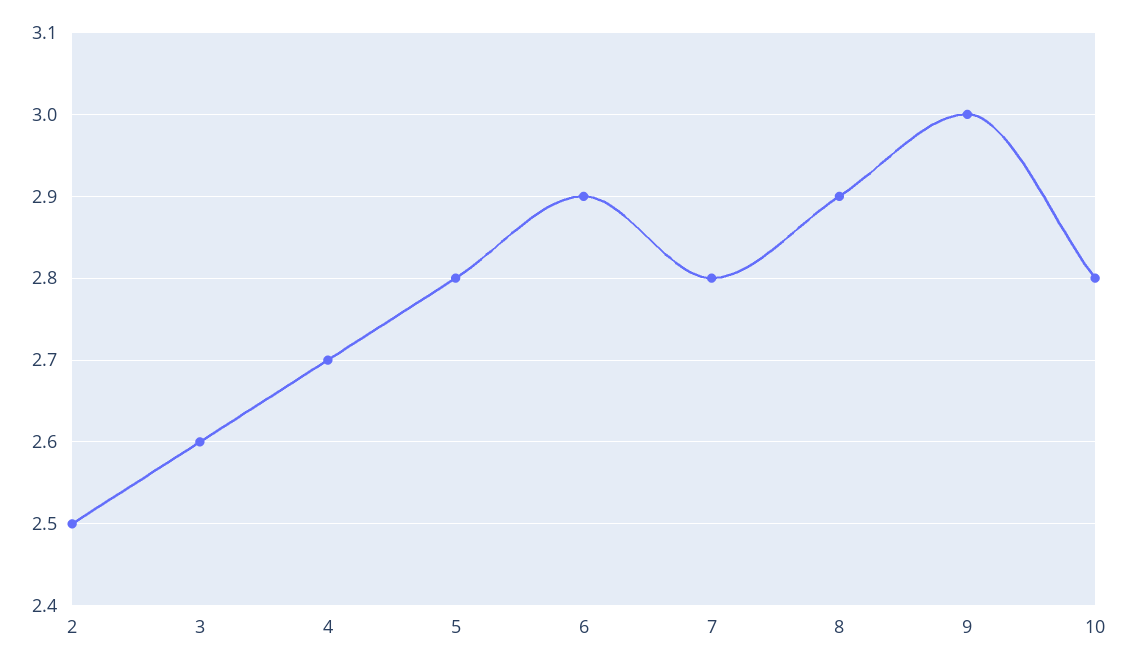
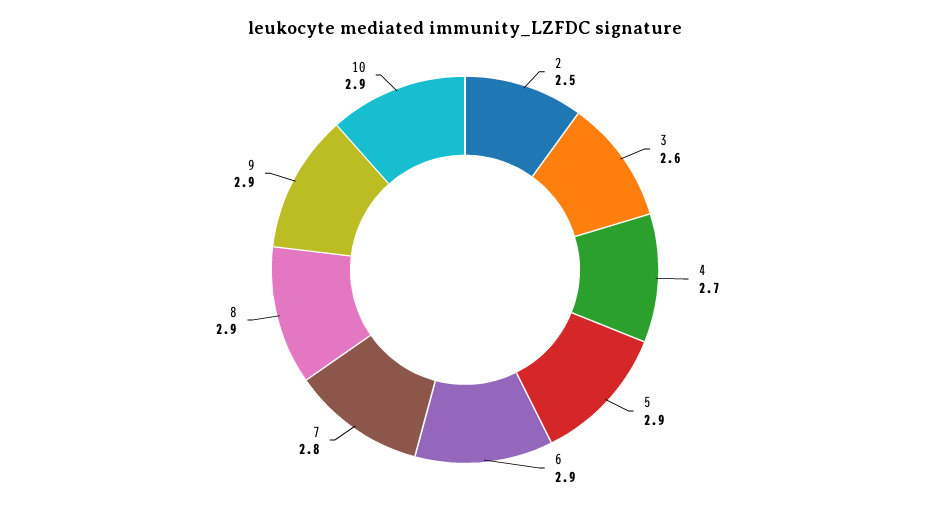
5: 2.8 -> 2.9
9: 3 -> 2.9
10: 2.8 -> 2.9

